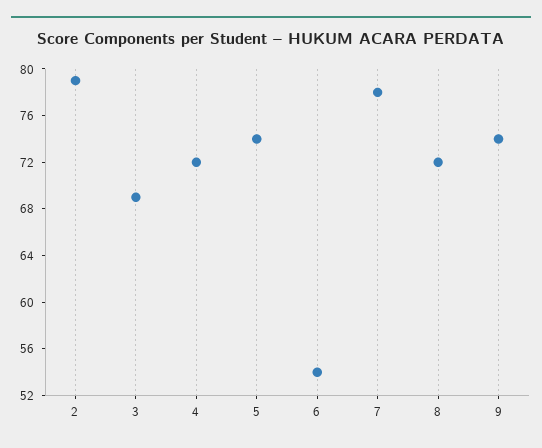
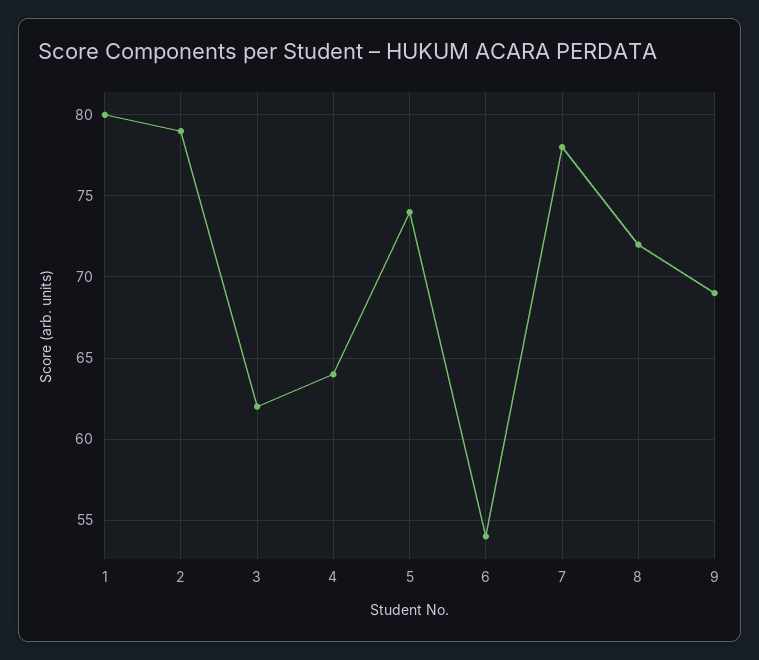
3: 69 -> 62
4: 72 -> 64
9: 74 -> 69
1: none -> 80

